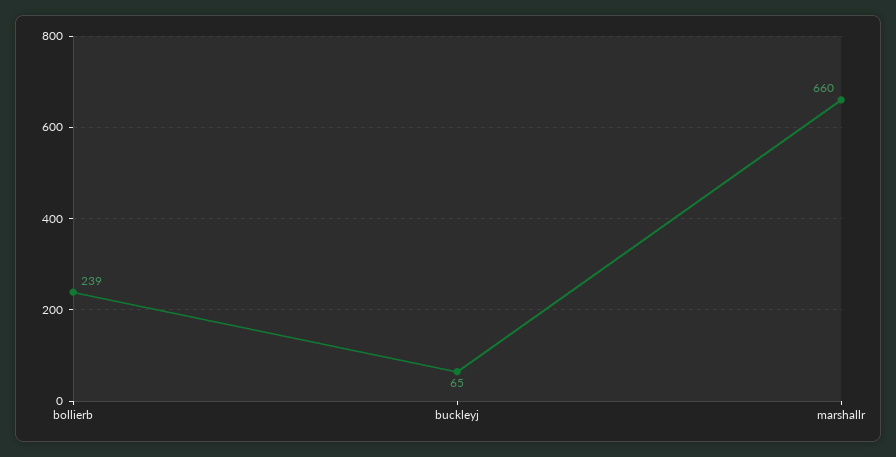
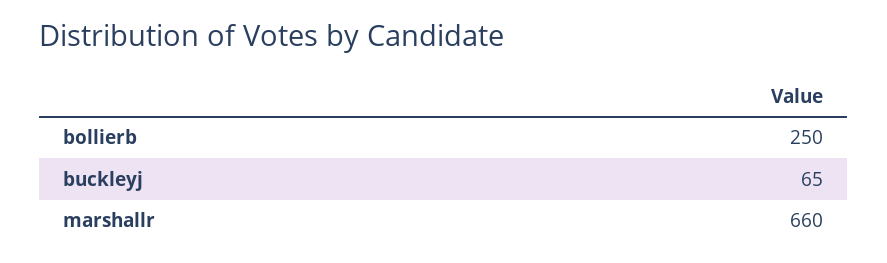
bollierb: 239 -> 250

